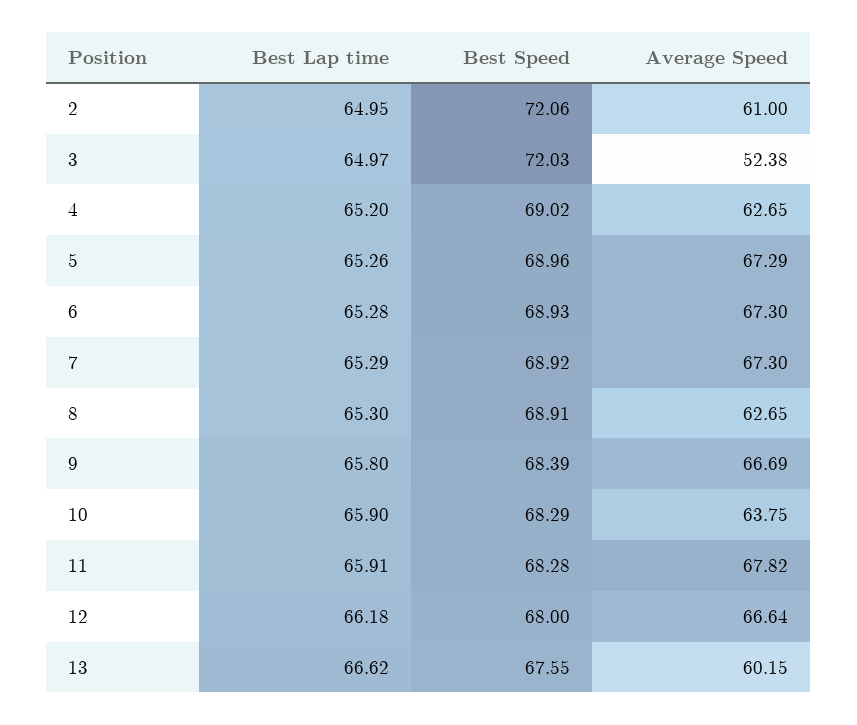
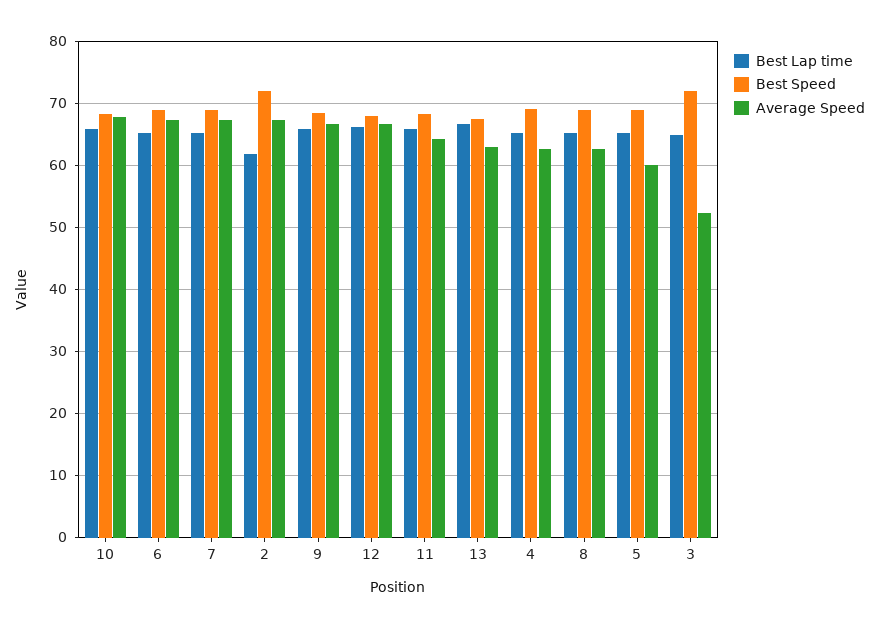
Best Lap time, 2: 64.95 -> 62
Average Speed, 2: 61 -> 67
Average Speed, 5: 67.29 -> 60
Average Speed, 10: 63.75 -> 68
Average Speed, 11: 67.82 -> 64
Average Speed, 13: 60.15 -> 63

